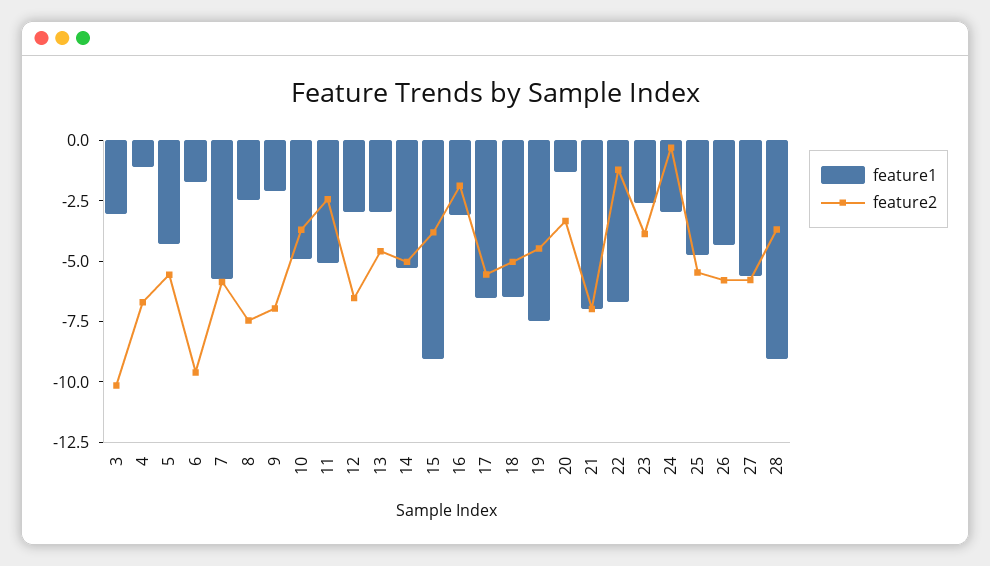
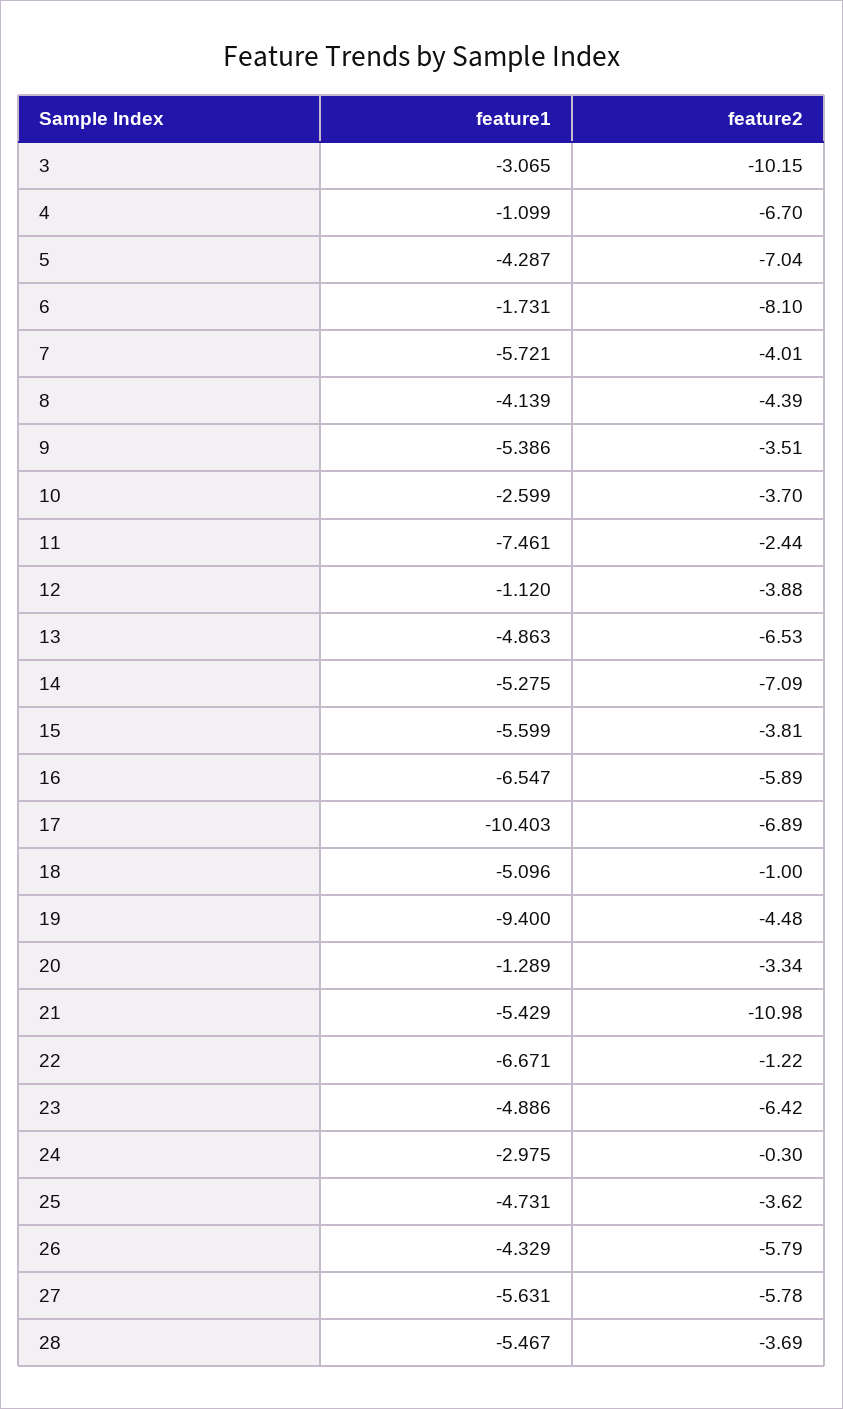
feature2, 5: -5.5 -> -7.04
feature2, 6: -9.5 -> -8.1
feature2, 7: -6 -> -4.01
feature1, 8: -2.5 -> -4.139
feature2, 8: -7.5 -> -4.39
feature1, 9: -2 -> -5.386
feature2, 9: -7 -> -3.51
feature1, 10: -5 -> -2.599
feature1, 11: -5 -> -7.461
feature1, 12: -3 -> -1.12
feature2, 12: -6.5 -> -3.88
feature1, 13: -3 -> -4.863
feature2, 13: -4.5 -> -6.53
feature2, 14: -5 -> -7.09
feature1, 15: -9 -> -5.599
feature1, 16: -3 -> -6.547
feature2, 16: -2 -> -5.89
feature1, 17: -6.5 -> -10.403
feature2, 17: -5.5 -> -6.89
feature1, 18: -6.5 -> -5.096
feature2, 18: -5 -> -1
feature1, 19: -7.5 -> -9.4
feature1, 21: -7 -> -5.429
feature2, 21: -7 -> -10.98
feature1, 23: -2.5 -> -4.886
feature2, 23: -4 -> -6.42
feature2, 25: -5.5 -> -3.62
feature1, 28: -9 -> -5.467

